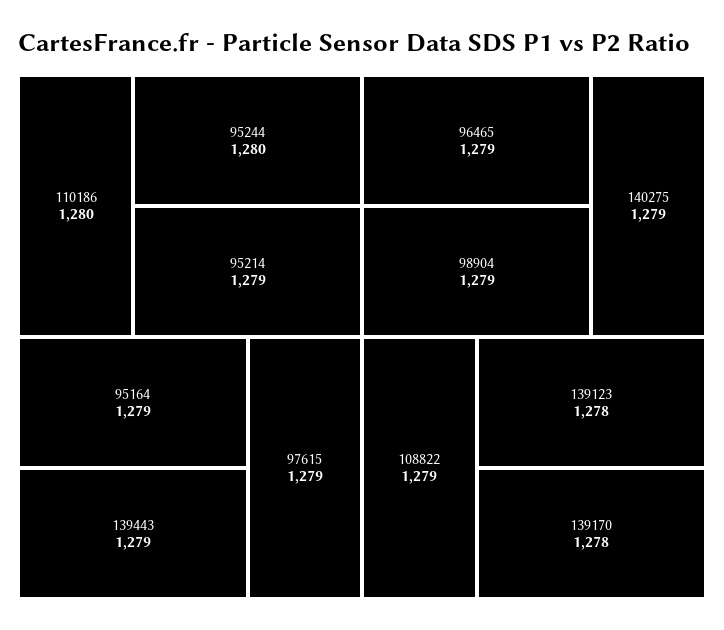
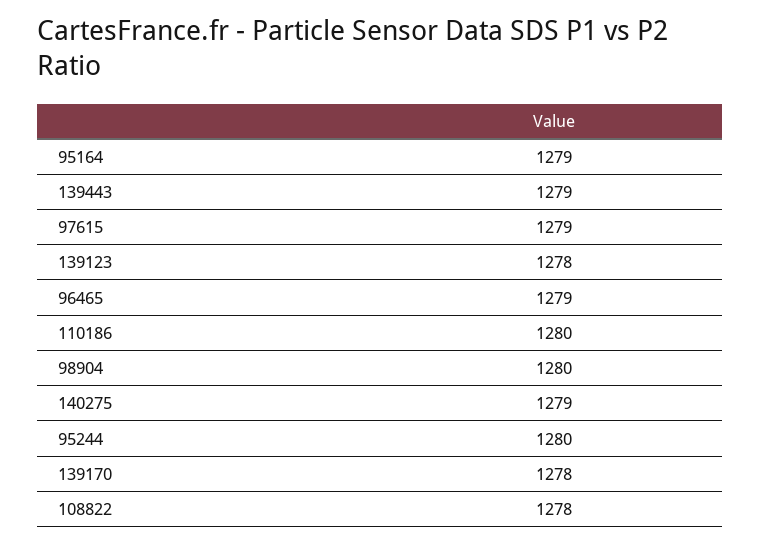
95214: 1279 -> none
98904: 1279 -> 1280
108822: 1279 -> 1278

